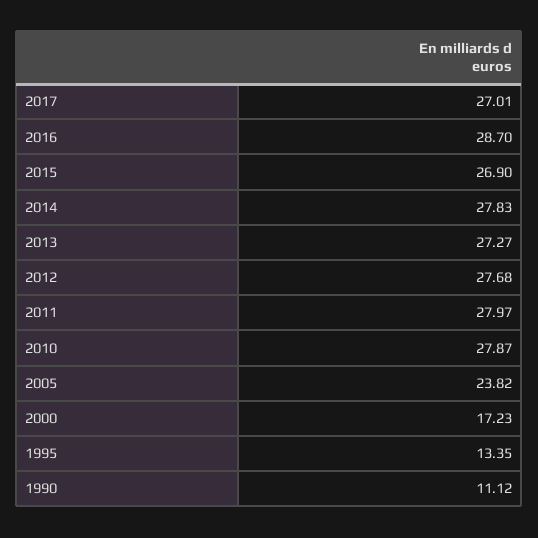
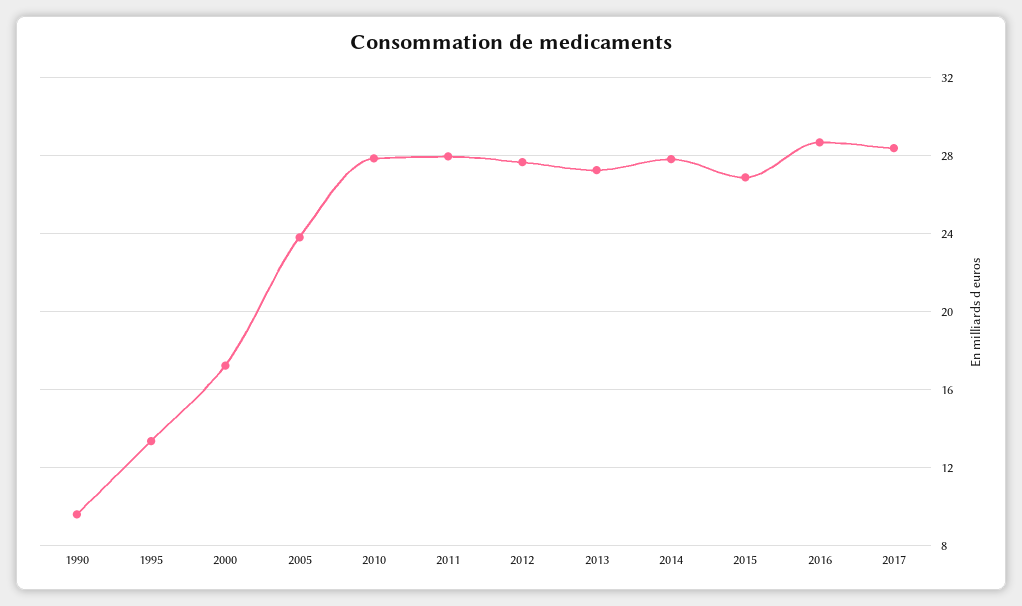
2017: 27.01 -> 28.5
1990: 11.12 -> 9.5

